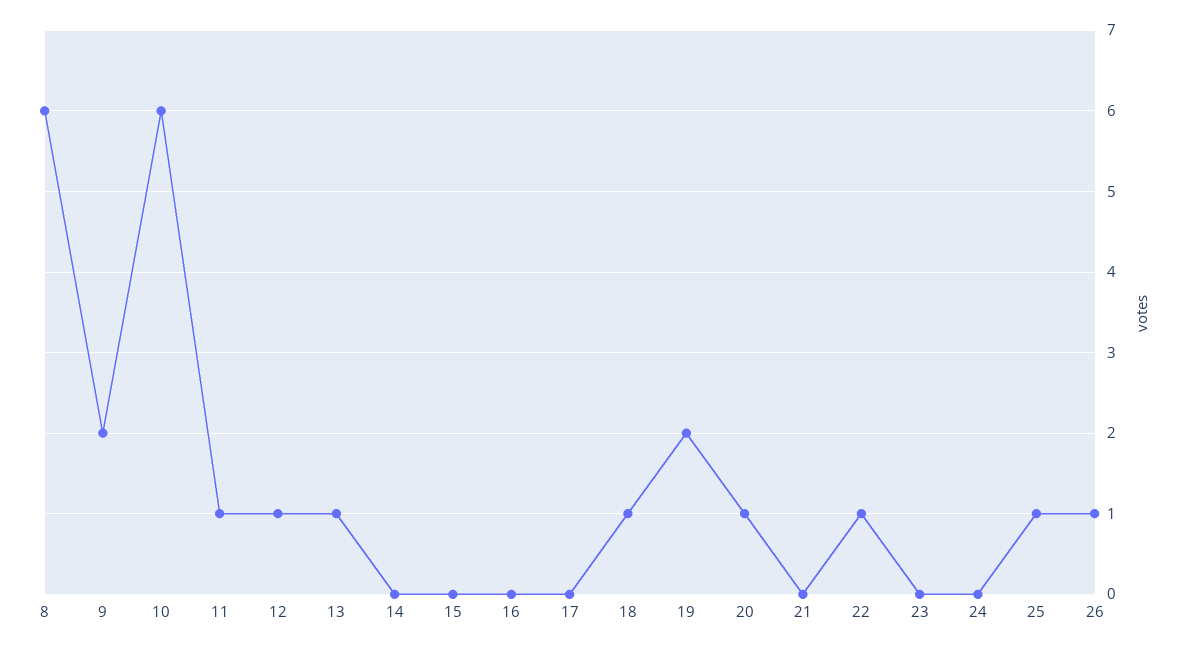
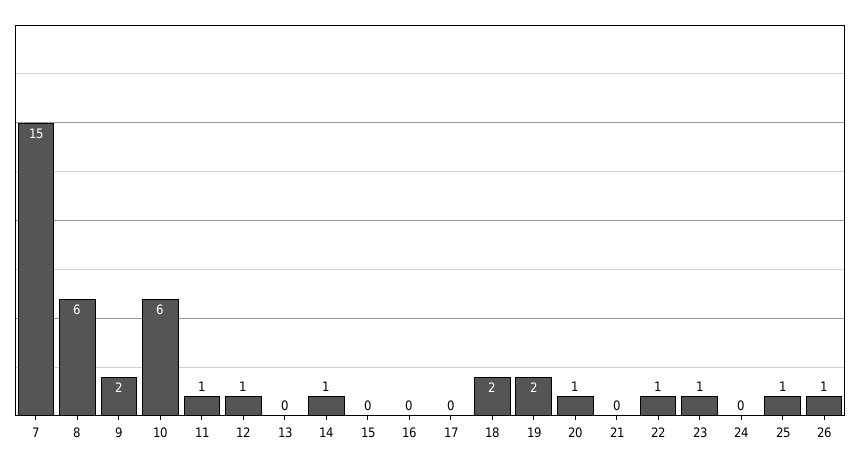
13: 1 -> 0
14: 0 -> 1
18: 1 -> 2
23: 0 -> 1
7: none -> 15

